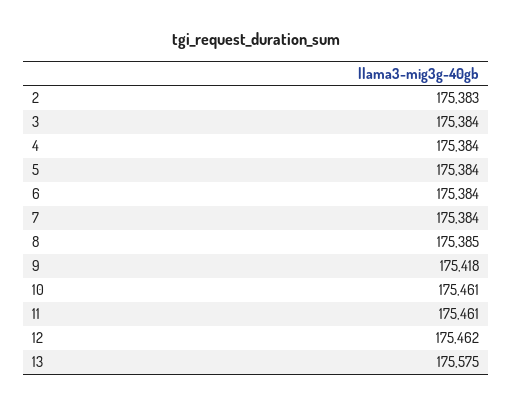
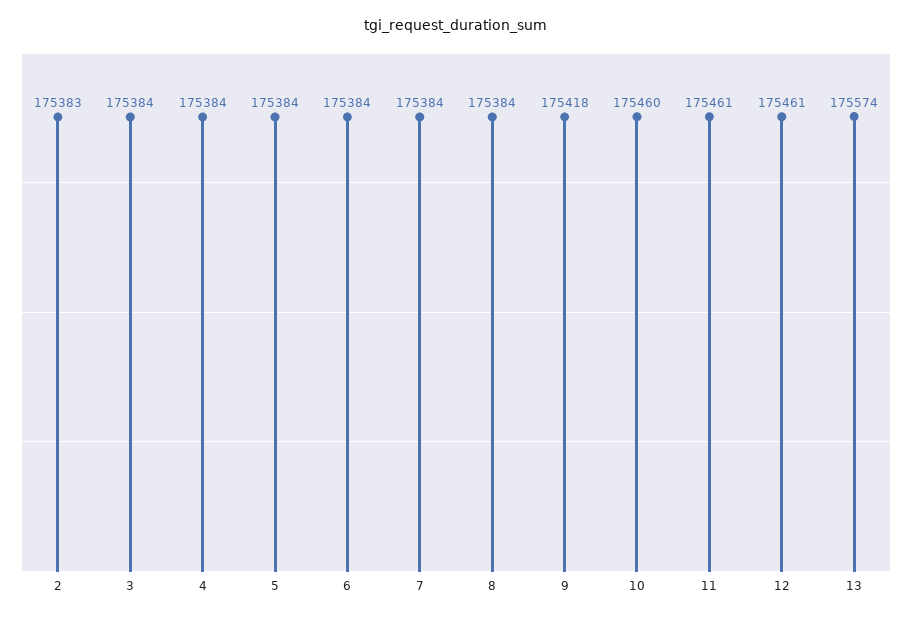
8: 175385 -> 175384
10: 175461 -> 175460
12: 175462 -> 175461
13: 175575 -> 175574

